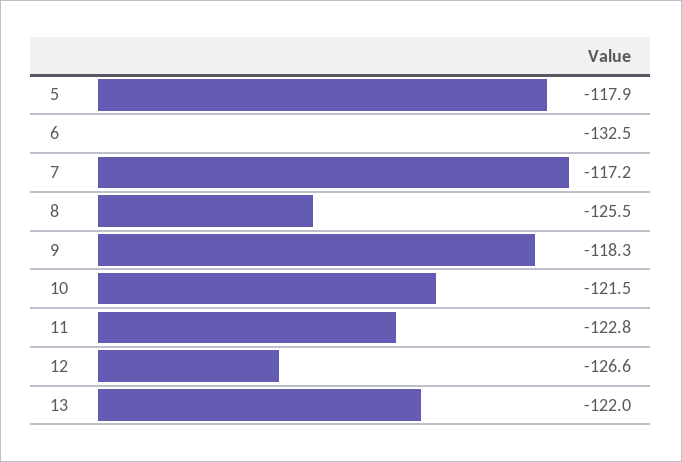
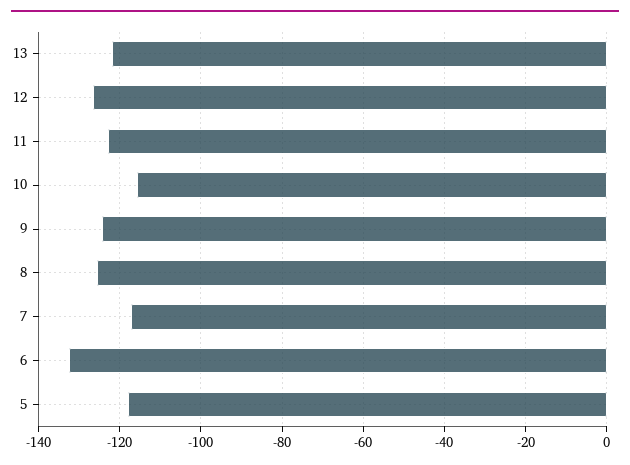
9: -118.3 -> -124
10: -121.5 -> -116

